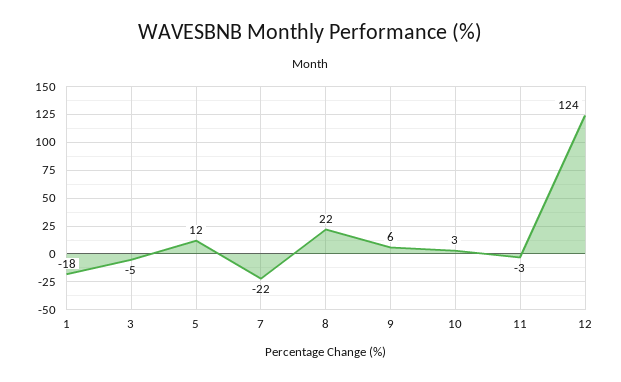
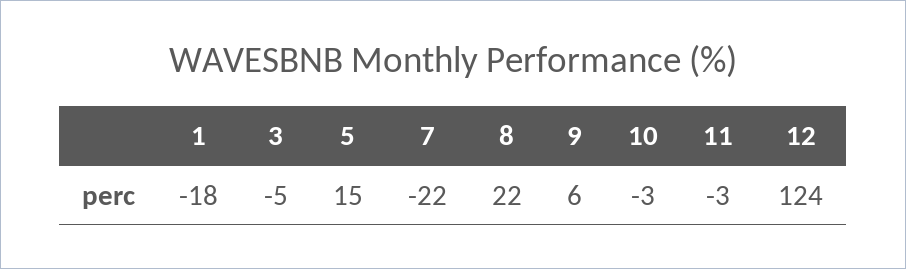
5: 12 -> 15
10: 3 -> -3

